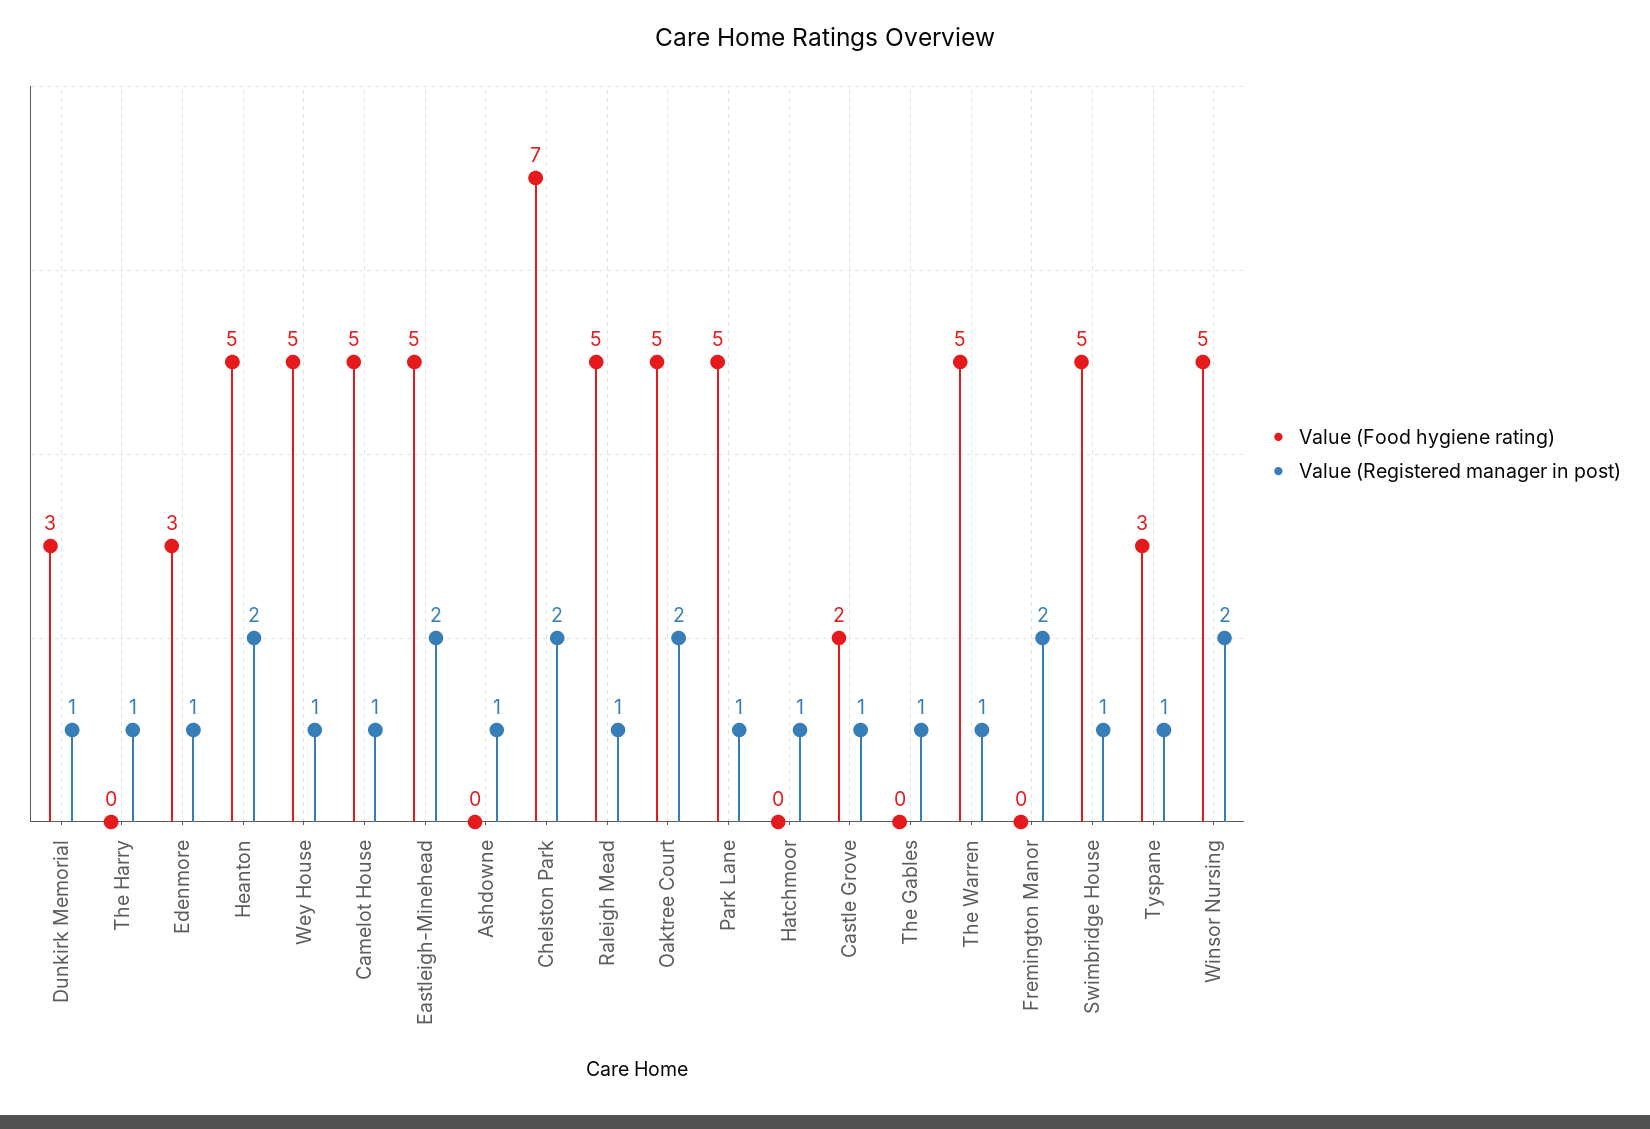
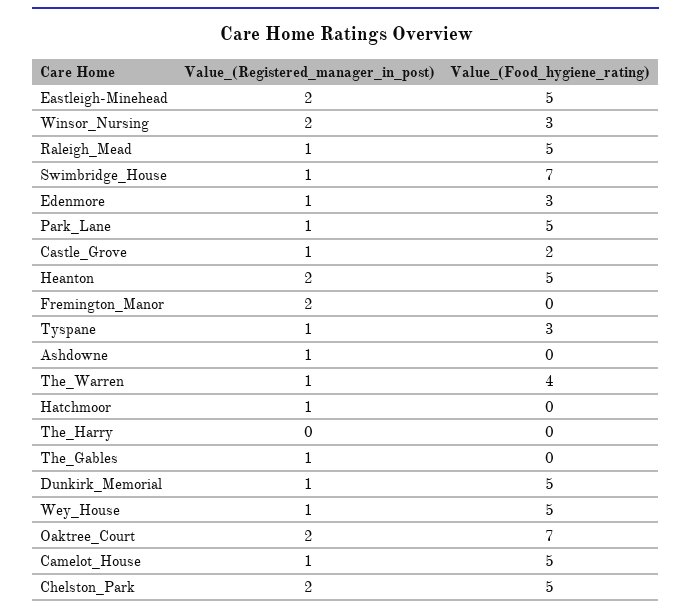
Value (Food hygiene rating), Dunkirk Memorial: 3 -> 5
Value (Registered manager in post), The Harry: 1 -> 0
Value (Food hygiene rating), Chelston Park: 7 -> 5
Value (Food hygiene rating), Oaktree Court: 5 -> 7
Value (Food hygiene rating), The Warren: 5 -> 4
Value (Food hygiene rating), Swimbridge House: 5 -> 7
Value (Food hygiene rating), Winsor Nursing: 5 -> 3

